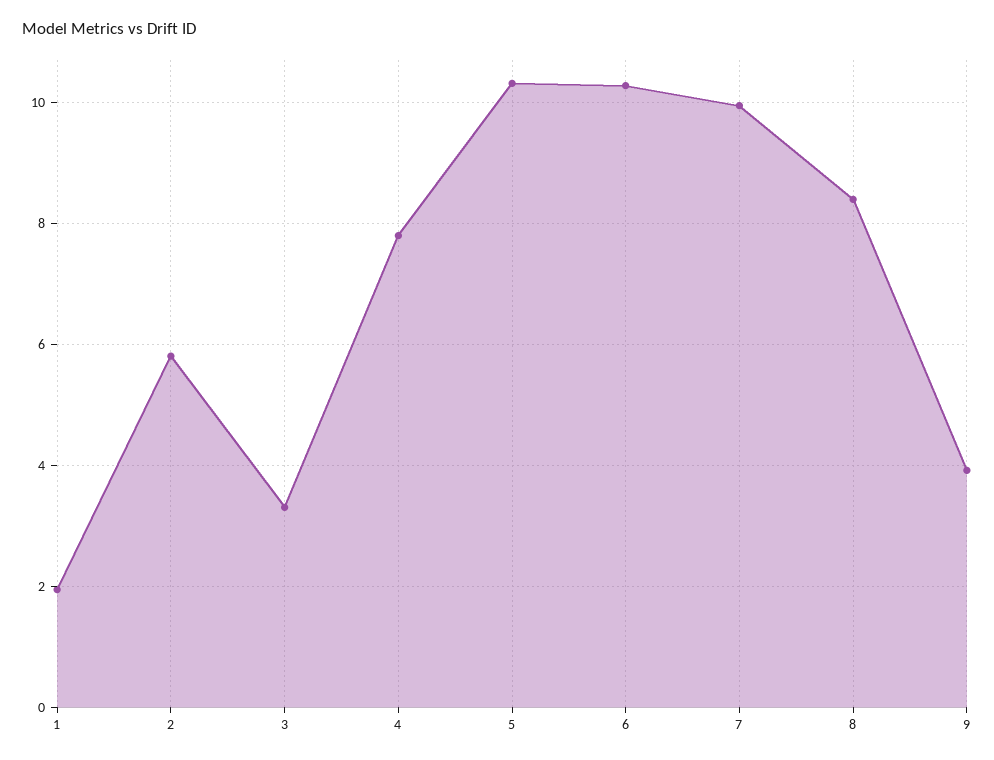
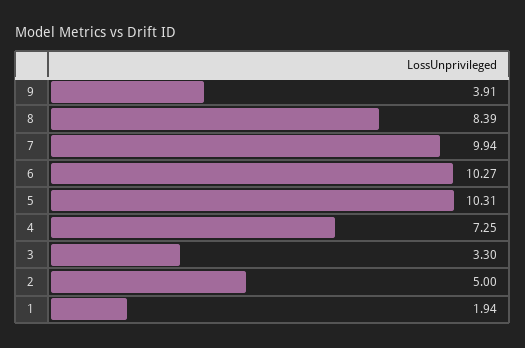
2: 5.8 -> 5
4: 7.8 -> 7.25

